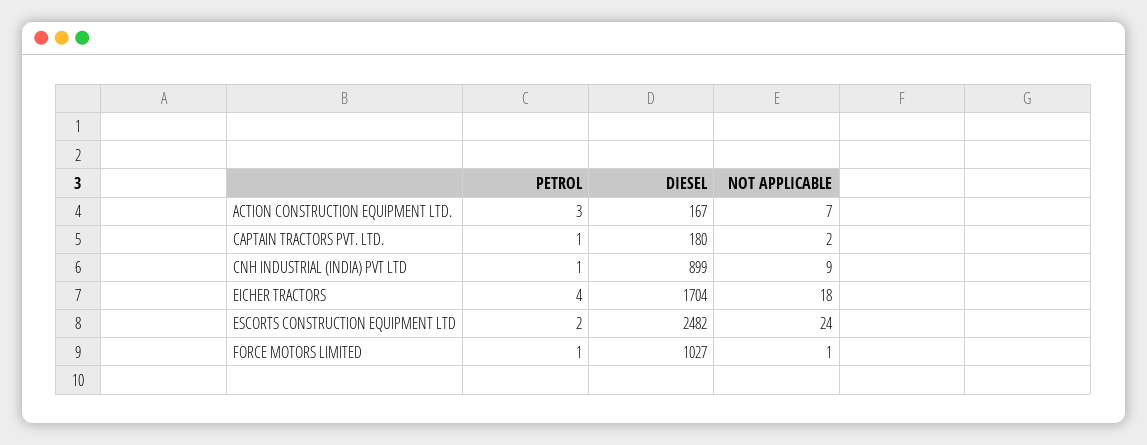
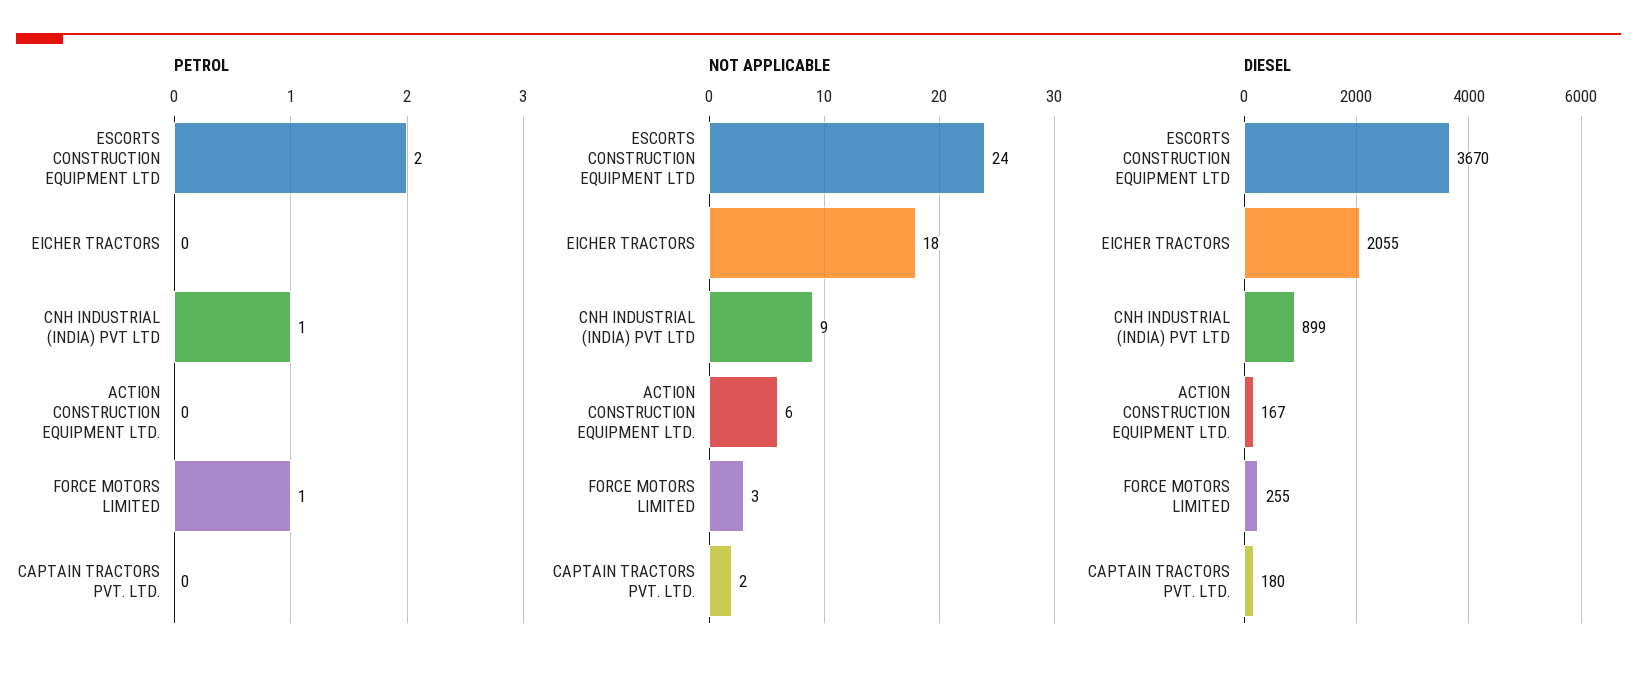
PETROL, ACTION CONSTRUCTION EQUIPMENT LTD.: 3 -> 0
NOT APPLICABLE, ACTION CONSTRUCTION EQUIPMENT LTD.: 7 -> 6
PETROL, CAPTAIN TRACTORS PVT. LTD.: 1 -> 0
PETROL, EICHER TRACTORS: 4 -> 0
DIESEL, EICHER TRACTORS: 1704 -> 2055
DIESEL, ESCORTS CONSTRUCTION EQUIPMENT LTD: 2482 -> 3670
DIESEL, FORCE MOTORS LIMITED: 1027 -> 255
NOT APPLICABLE, FORCE MOTORS LIMITED: 1 -> 3

